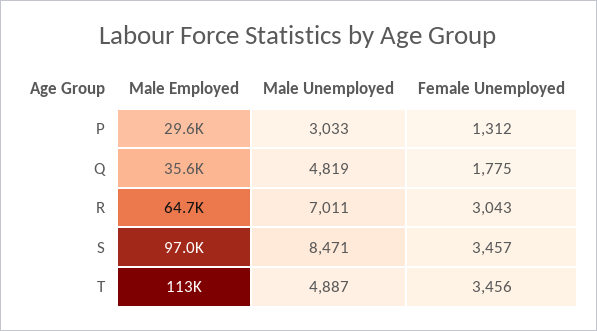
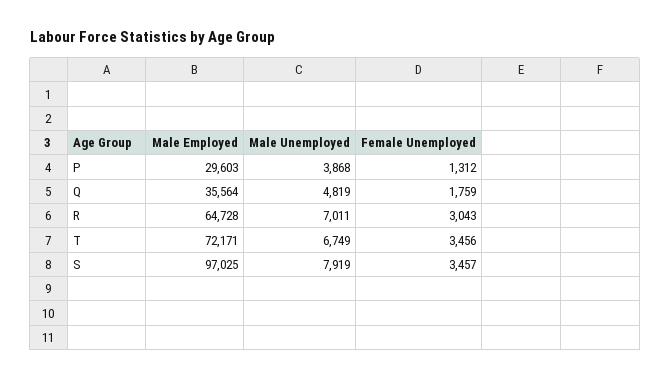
Male Unemployed, P: 3033 -> 3868
Female Unemployed, Q: 1775 -> 1759
Male Unemployed, S: 8471 -> 7919
Male Employed, T: 113000 -> 72171
Male Unemployed, T: 4887 -> 6749

